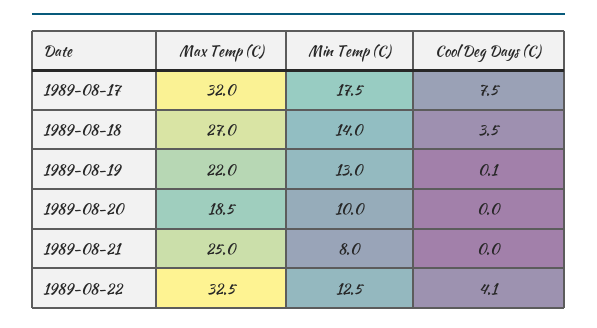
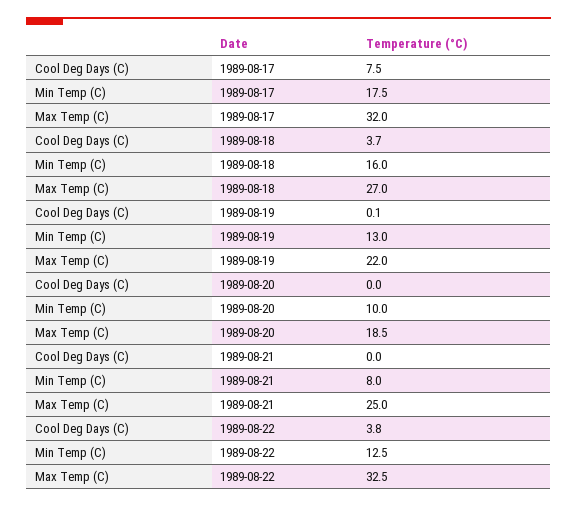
Min Temp (C), 1989-08-18: 14 -> 16
Cool Deg Days (C), 1989-08-18: 3.5 -> 3.7
Cool Deg Days (C), 1989-08-22: 4.1 -> 3.8

